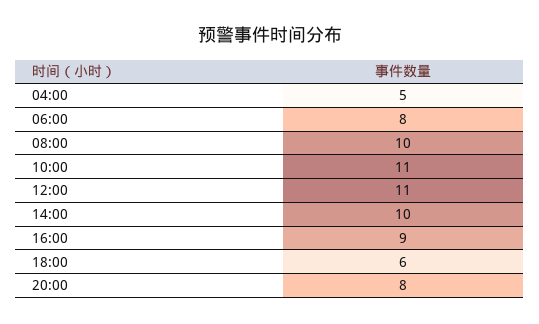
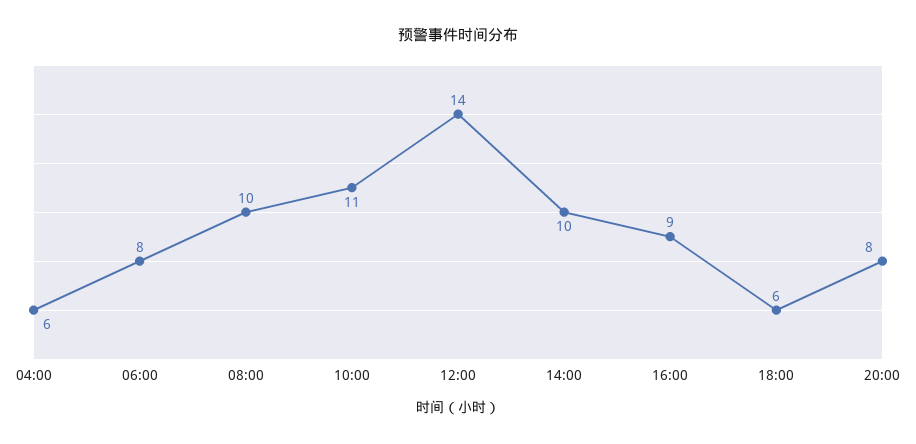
04:00: 5 -> 6
12:00: 11 -> 14

